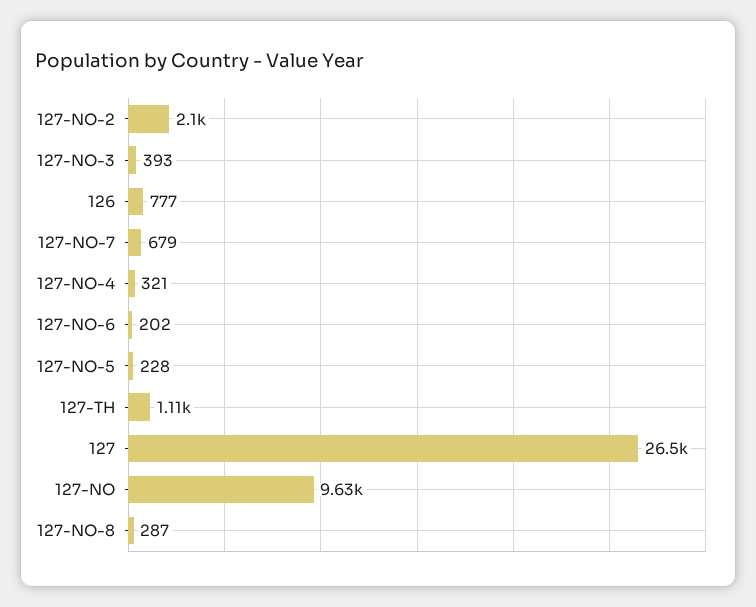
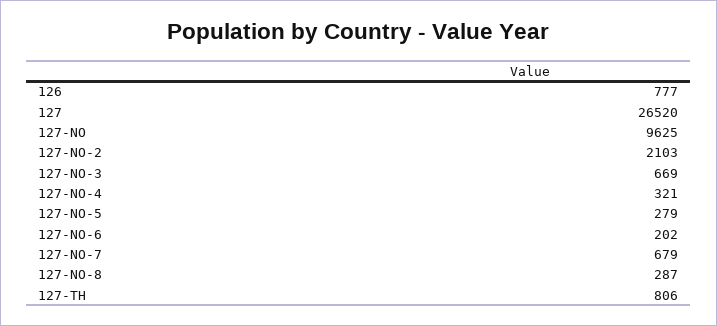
127-NO-3: 393 -> 669
127-NO-5: 228 -> 279
127-TH: 1110 -> 806

